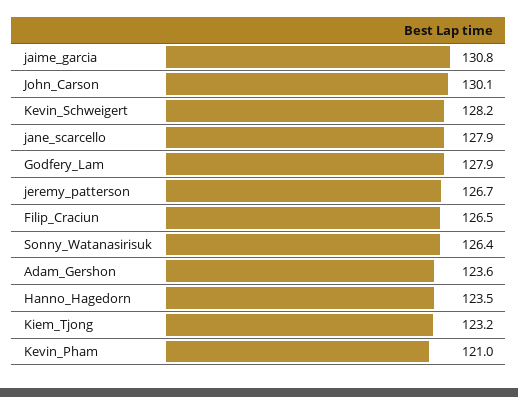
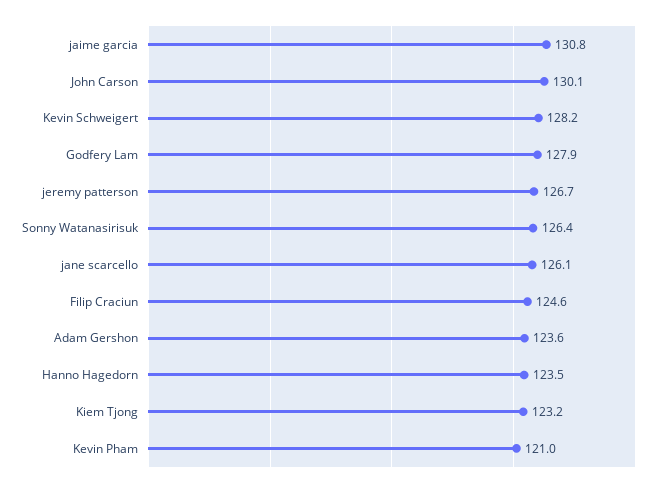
jane_scarcello: 127.9 -> 126.1
Filip_Craciun: 126.5 -> 124.6

